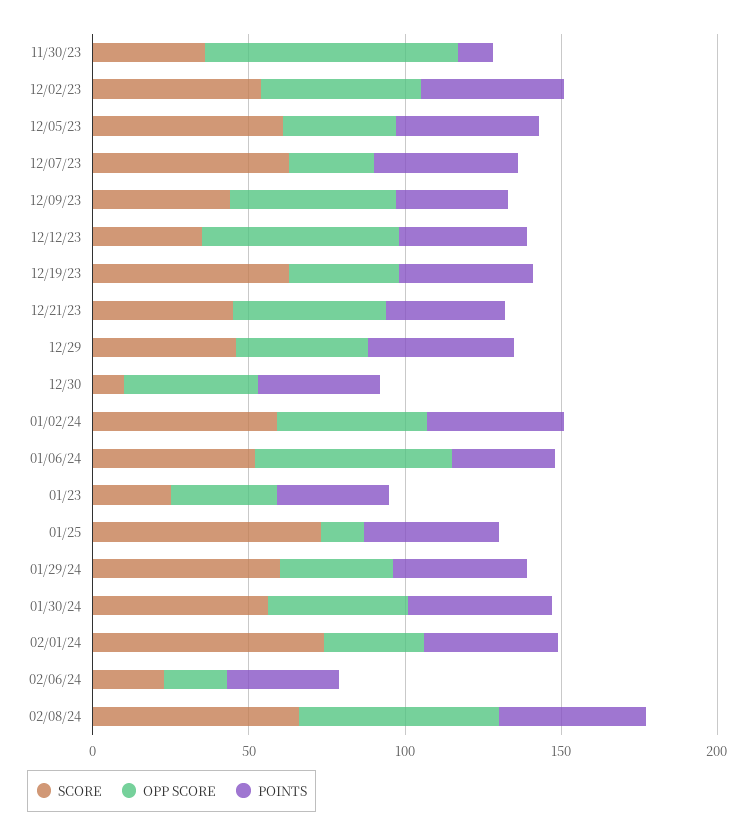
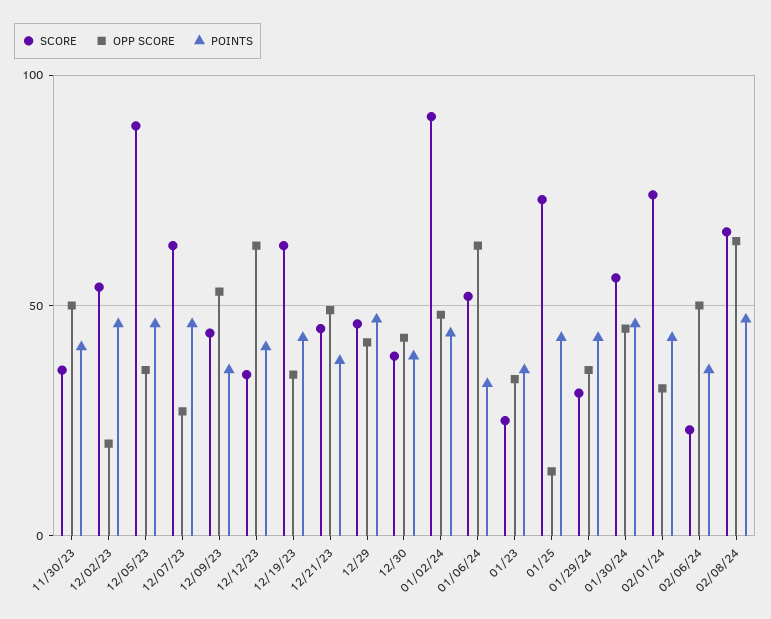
OPP SCORE, 11/30/23: 80 -> 50
POINTS, 11/30/23: 10 -> 40
OPP SCORE, 12/02/23: 50 -> 20
SCORE, 12/05/23: 60 -> 90
SCORE, 12/30: 10 -> 40
SCORE, 01/02/24: 60 -> 90
SCORE, 01/29/24: 60 -> 30
OPP SCORE, 02/06/24: 20 -> 50

